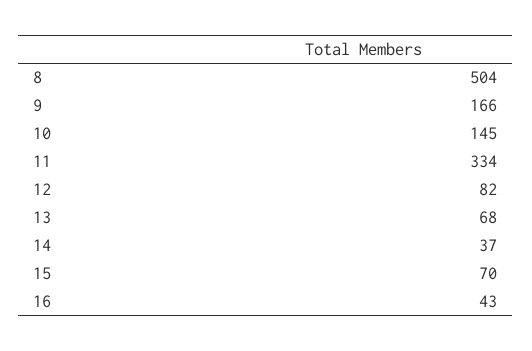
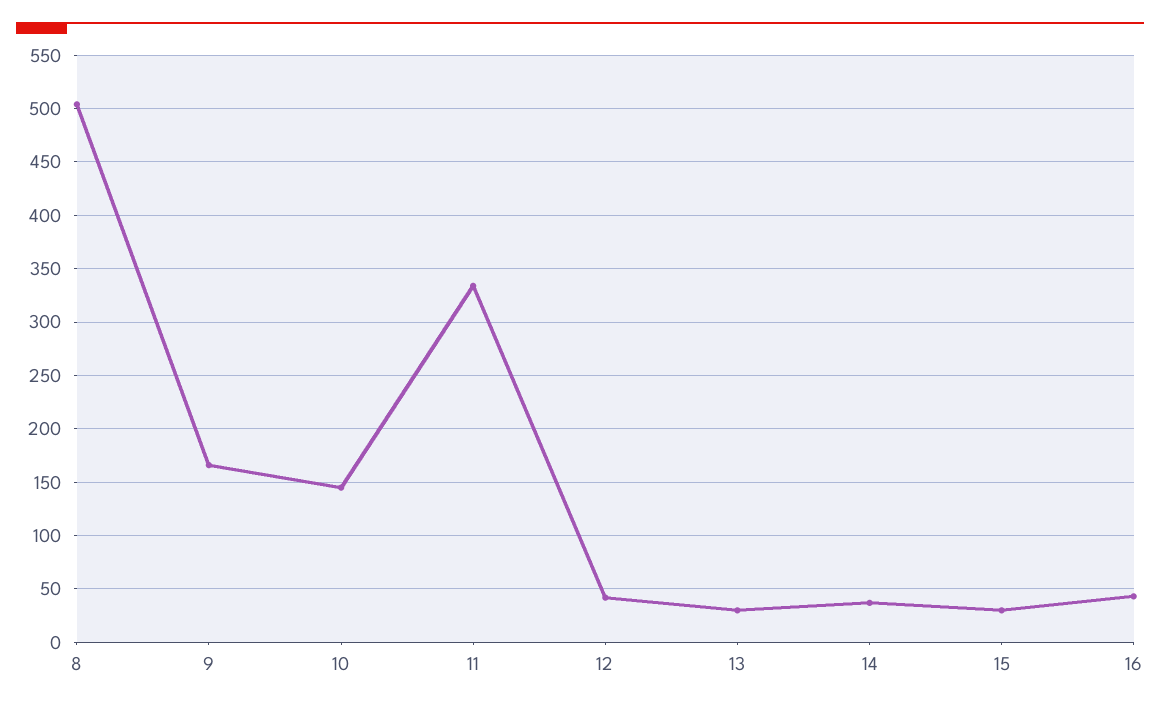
12: 82 -> 40
13: 68 -> 30
15: 70 -> 30

